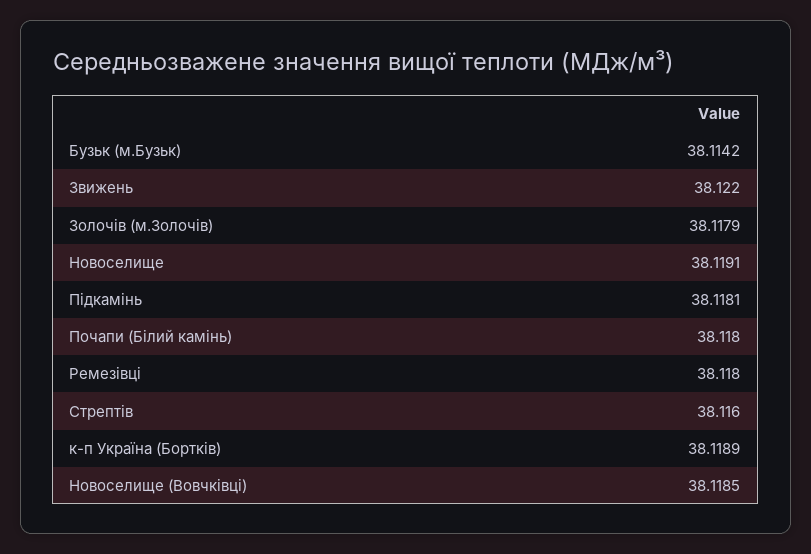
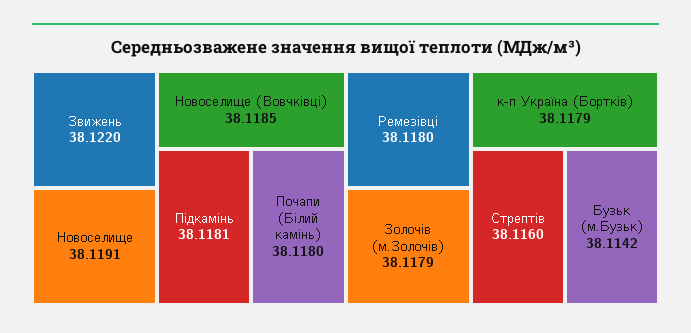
к-п Україна (Бортків): 38.1189 -> 38.1179

